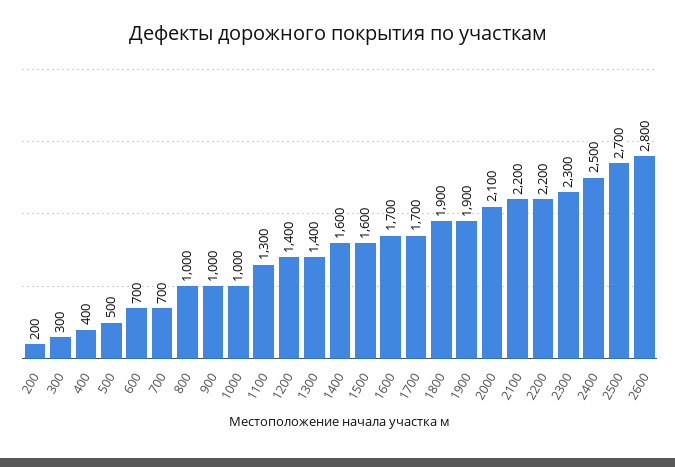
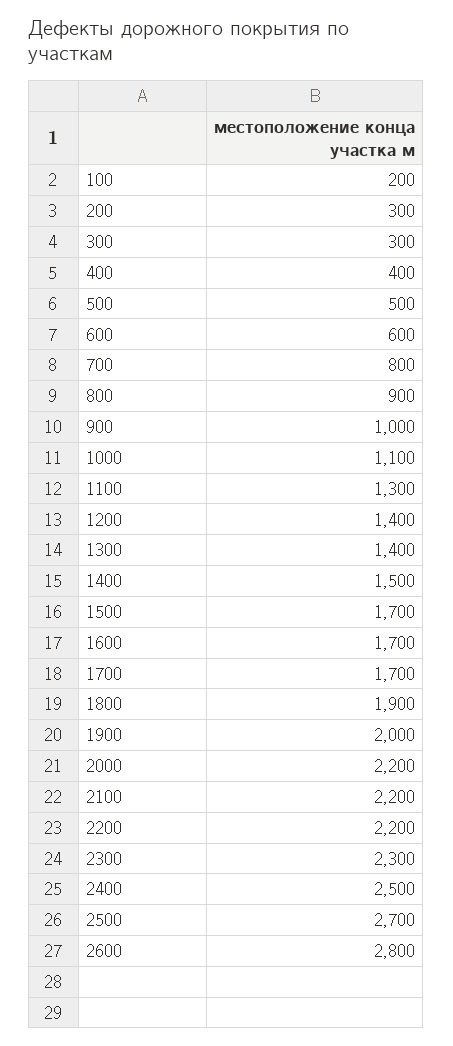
200: 200 -> 300
600: 700 -> 600
700: 700 -> 800
800: 1000 -> 900
1000: 1000 -> 1100
1400: 1600 -> 1500
1500: 1600 -> 1700
1900: 1900 -> 2000
2000: 2100 -> 2200
100: none -> 200

